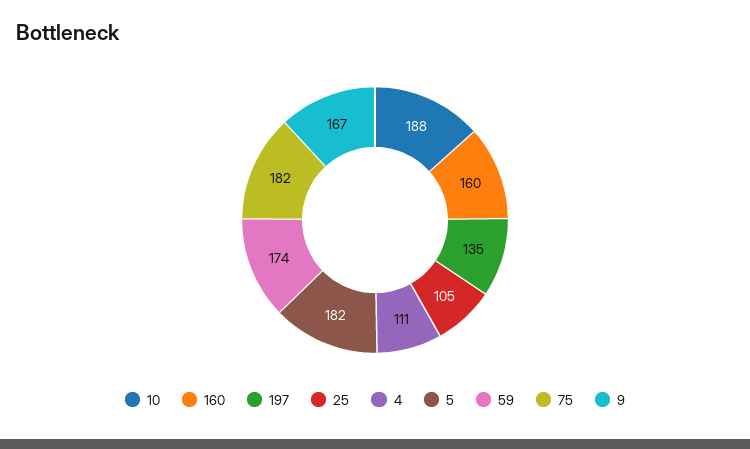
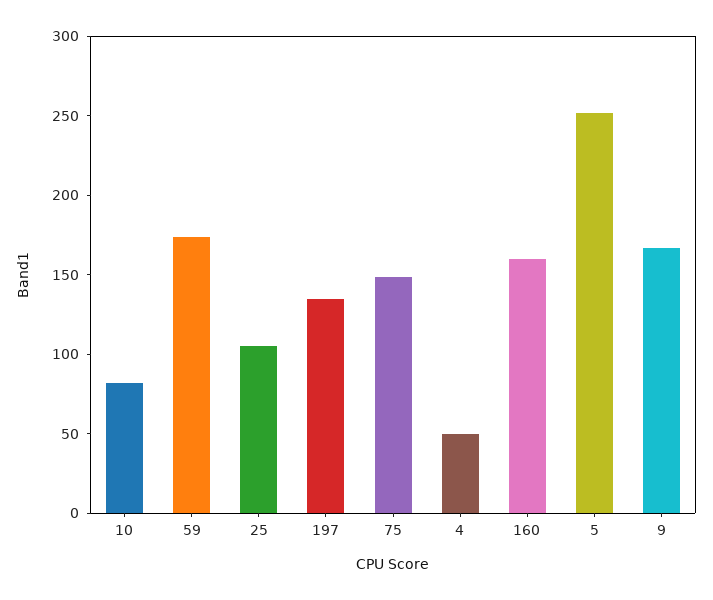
10: 188 -> 80
4: 111 -> 50
5: 182 -> 250
75: 182 -> 150

